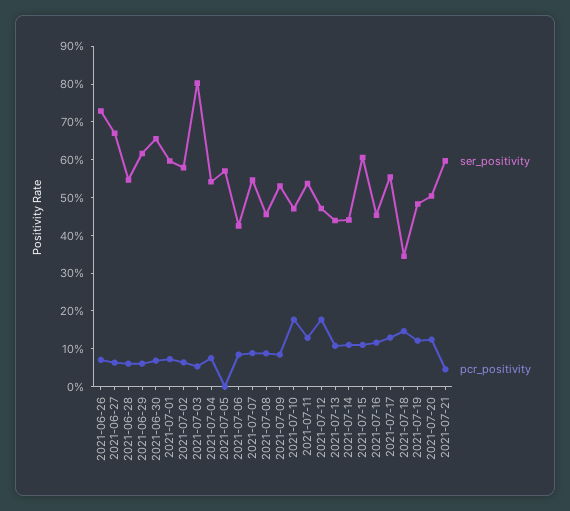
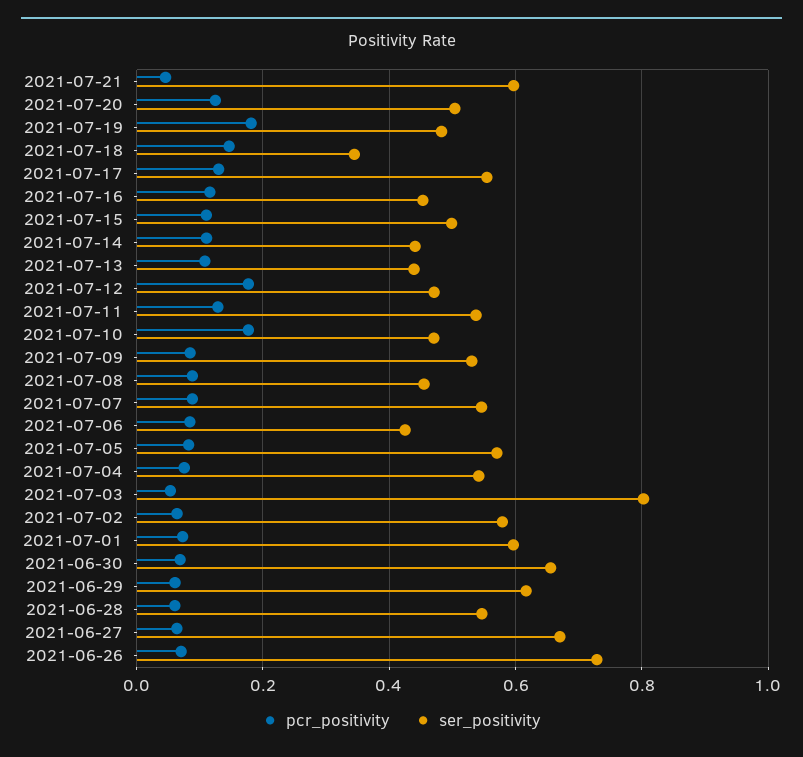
pcr_positivity, 2021-07-05: 0 -> 0.08
ser_positivity, 2021-07-15: 0.6 -> 0.5
pcr_positivity, 2021-07-19: 0.125 -> 0.18

